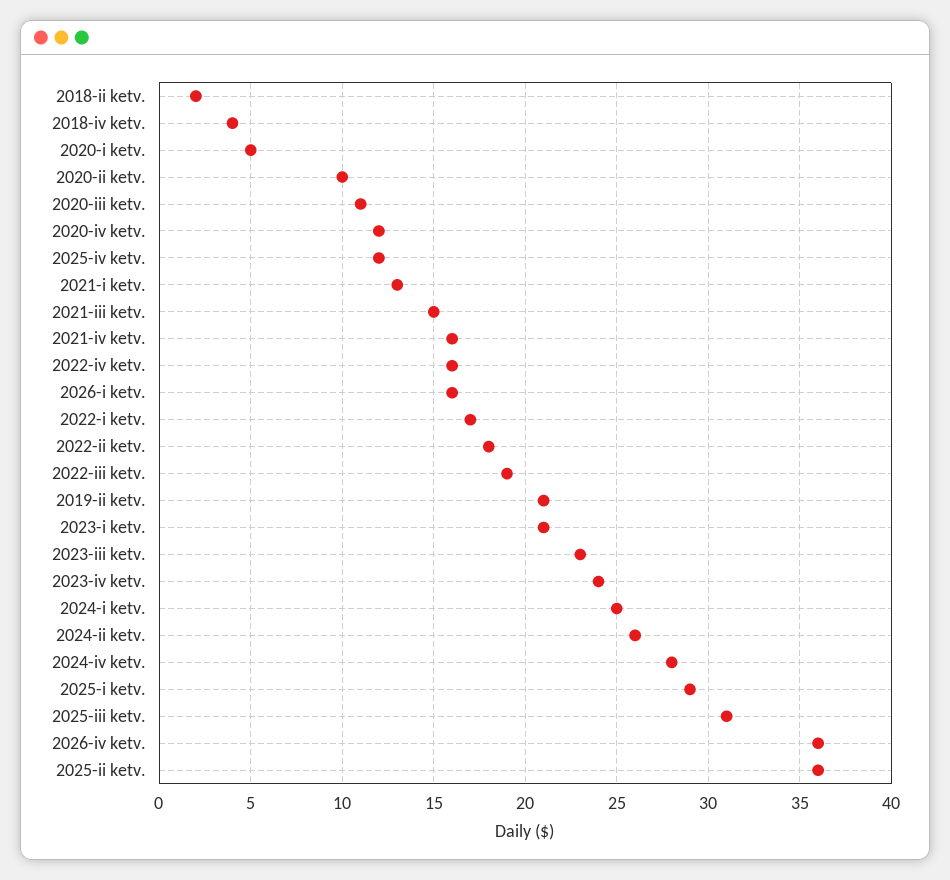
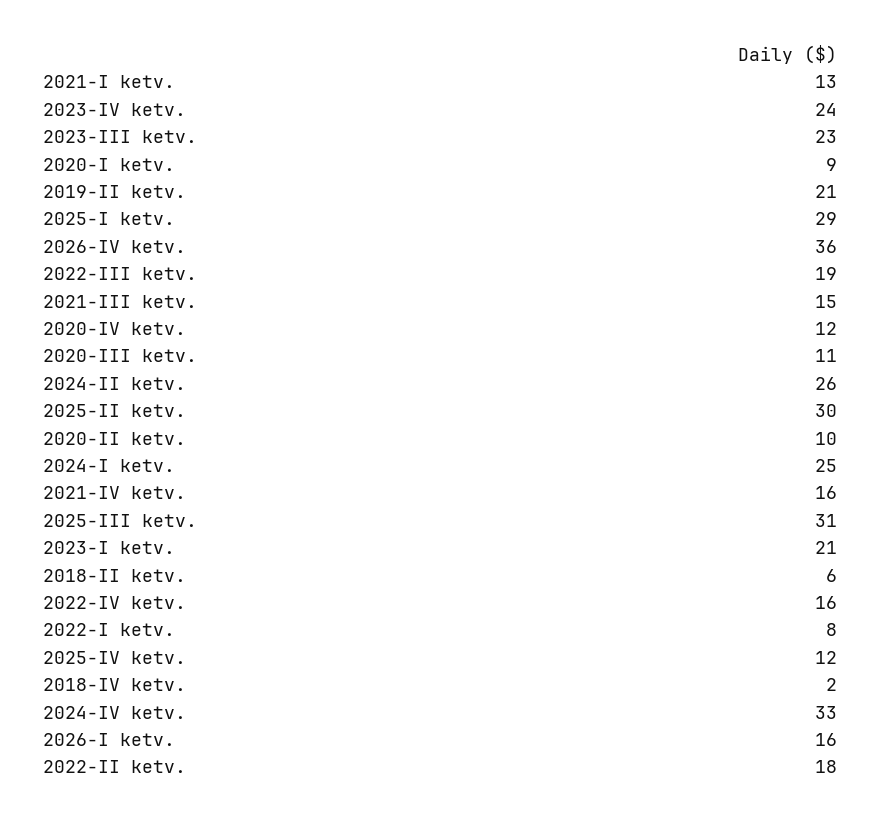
2018-ii ketv.: 2 -> 6
2018-iv ketv.: 4 -> 2
2020-i ketv.: 5 -> 9
2022-i ketv.: 17 -> 8
2024-iv ketv.: 28 -> 33
2025-ii ketv.: 36 -> 30

